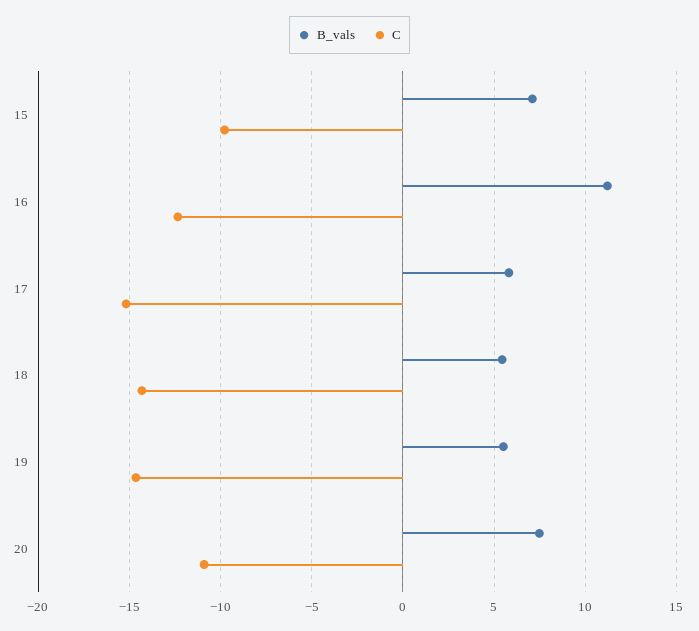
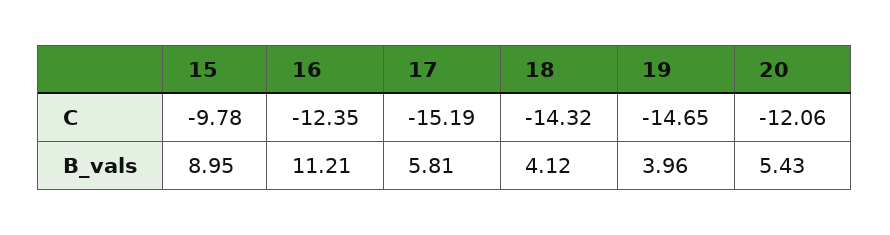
B_vals, 15: 7 -> 8.95
B_vals, 18: 5.5 -> 4.12
B_vals, 19: 5.5 -> 3.96
B_vals, 20: 7.5 -> 5.43
C, 20: -11 -> -12.06

